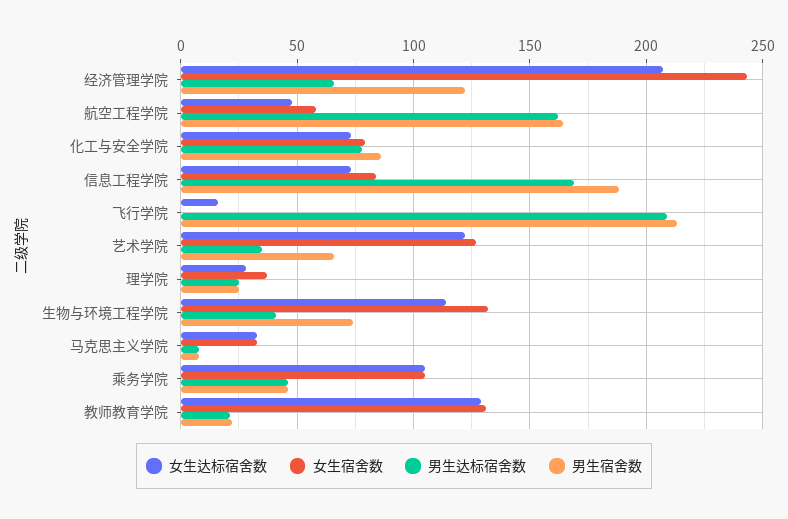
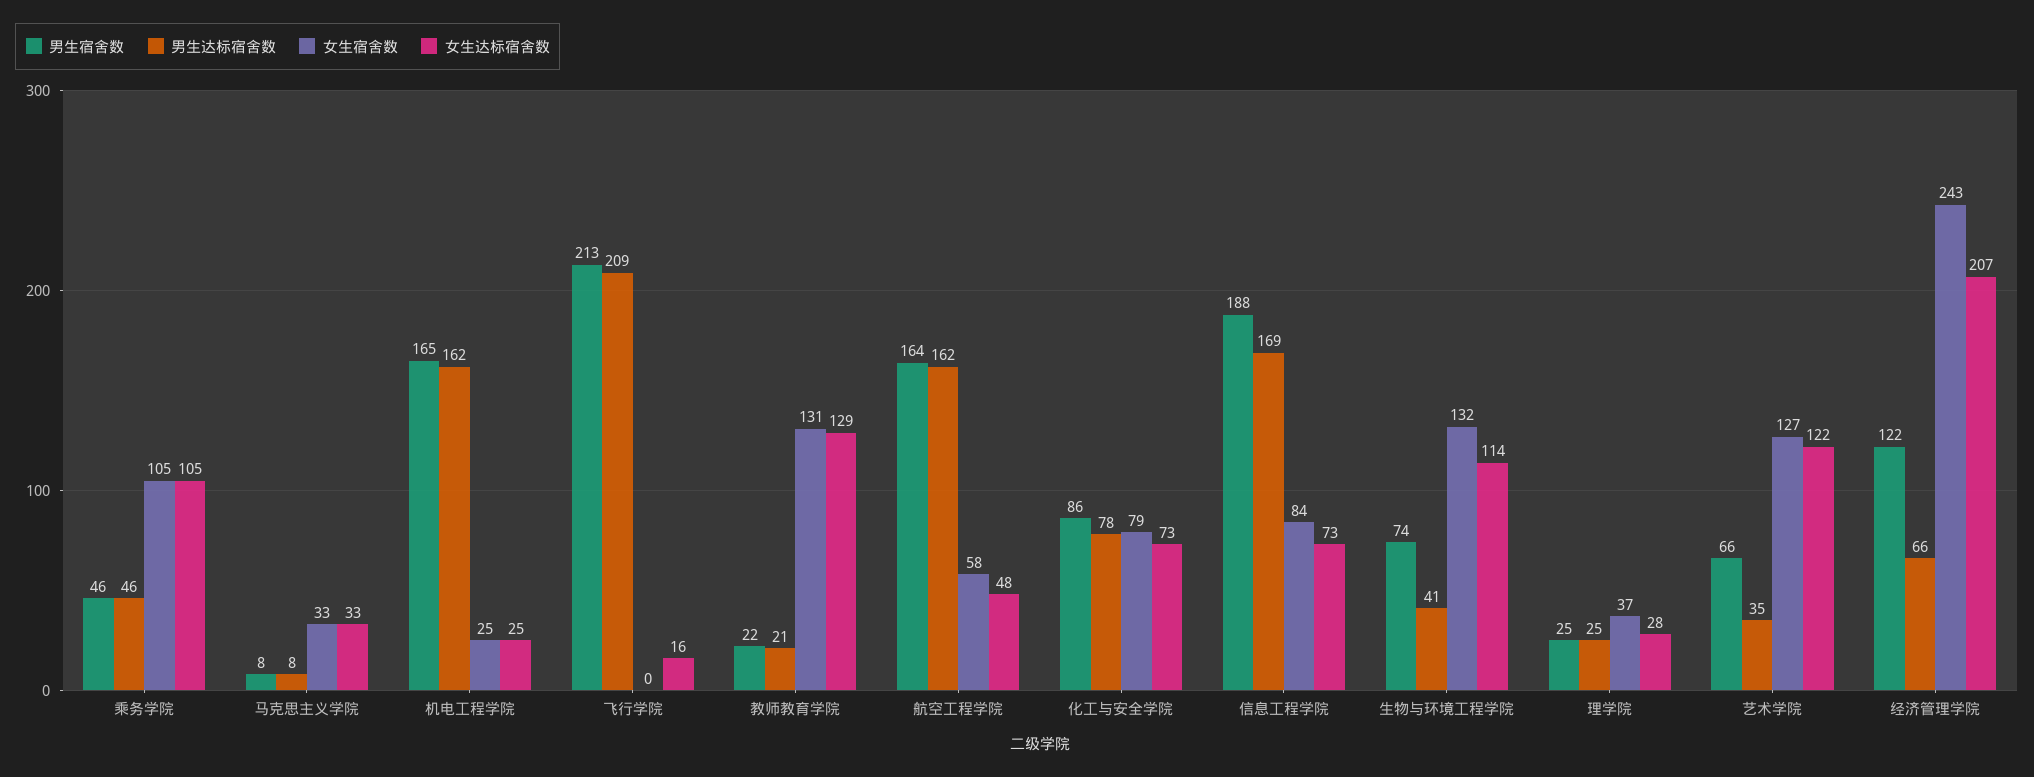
男生宿舍数, 机电工程学院: none -> 165
男生达标宿舍数, 机电工程学院: none -> 162
女生宿舍数, 机电工程学院: none -> 25
女生达标宿舍数, 机电工程学院: none -> 25

